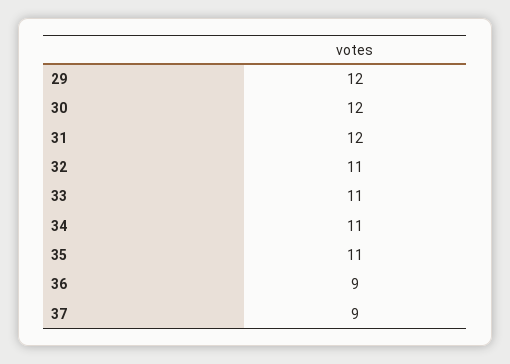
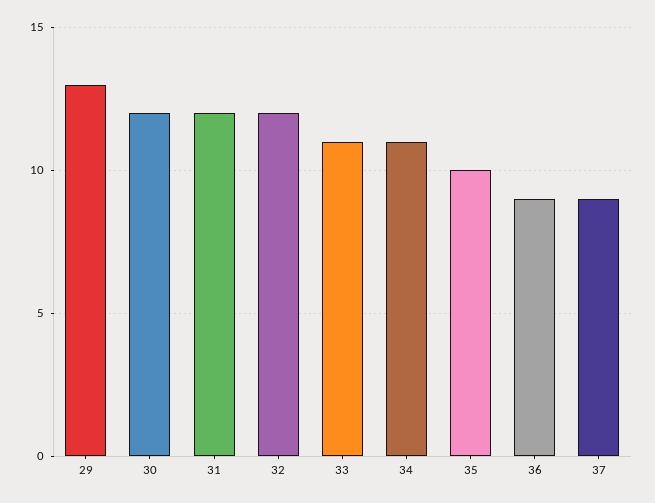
29: 12 -> 13
32: 11 -> 12
35: 11 -> 10

